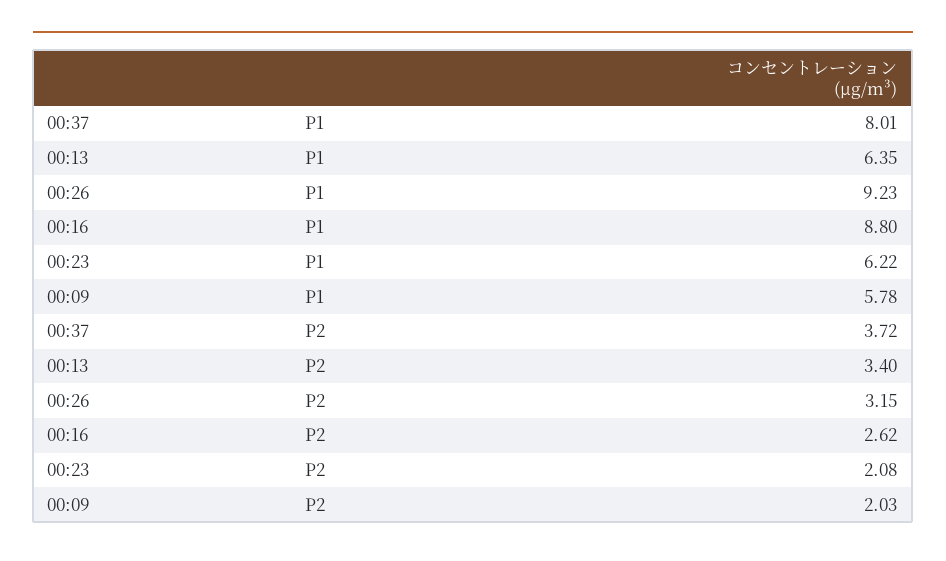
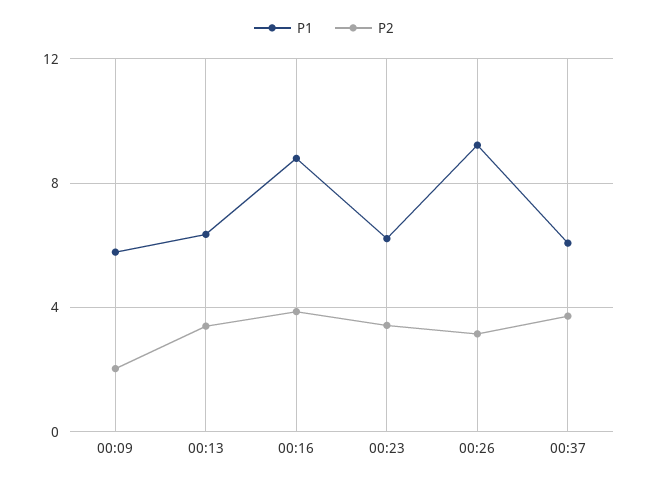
P1, 00:37: 8.01 -> 6
P2, 00:16: 2.62 -> 4
P2, 00:23: 2.08 -> 3.5

